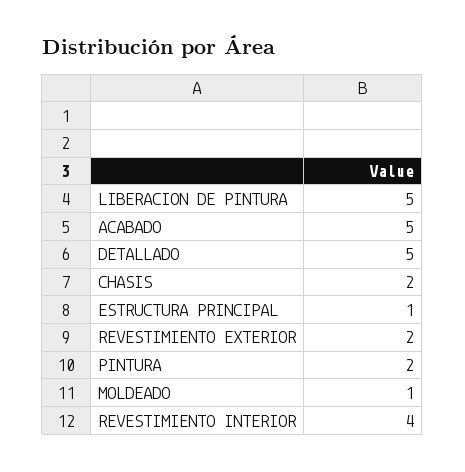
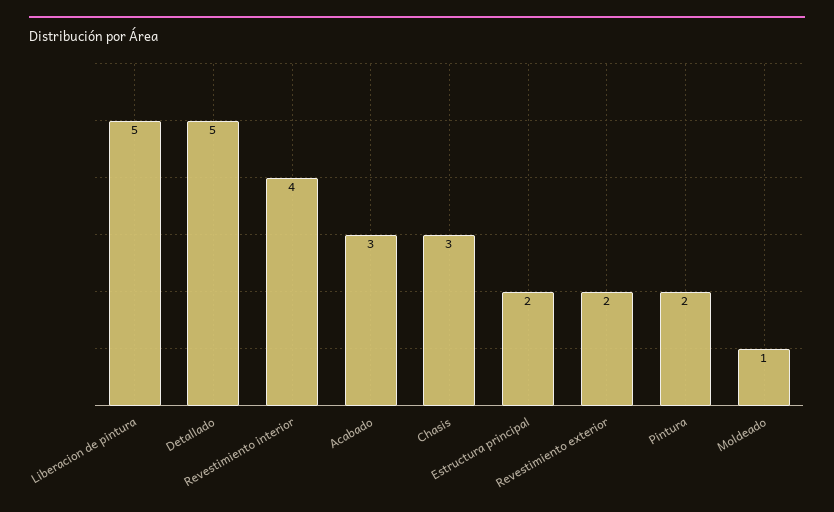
ACABADO: 5 -> 3
CHASIS: 2 -> 3
ESTRUCTURA PRINCIPAL: 1 -> 2

